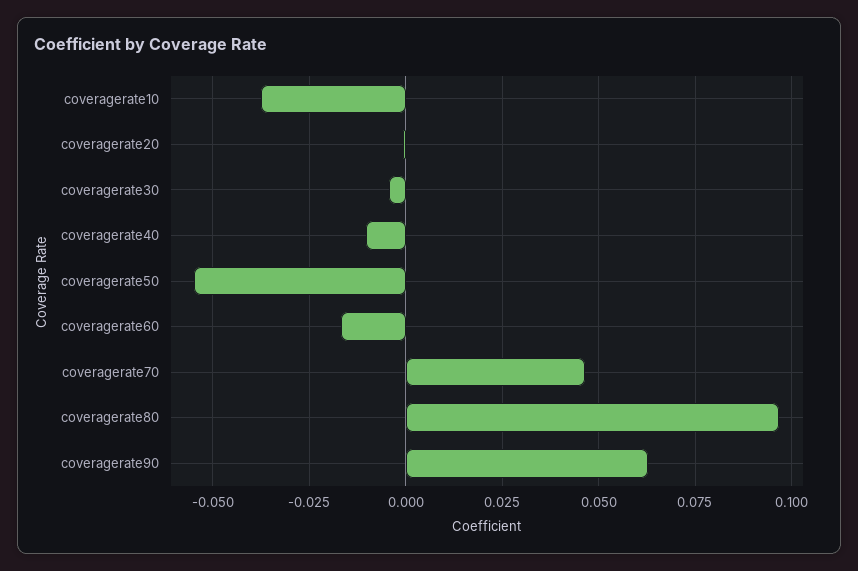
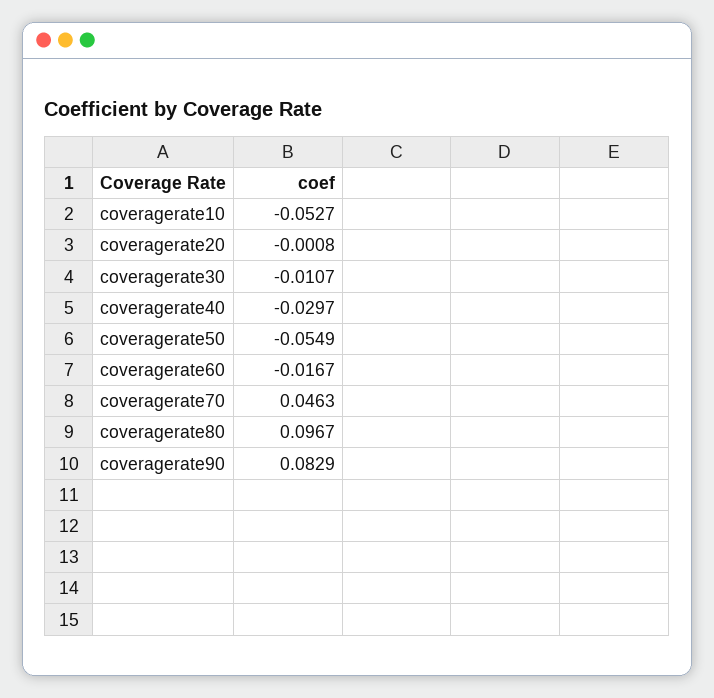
coveragerate10: -0.0375 -> -0.0527
coveragerate30: -0.005 -> -0.0107
coveragerate40: -0.01 -> -0.0297
coveragerate90: 0.0625 -> 0.0829

